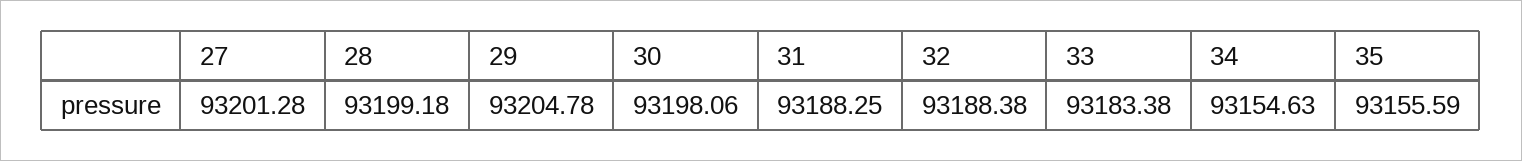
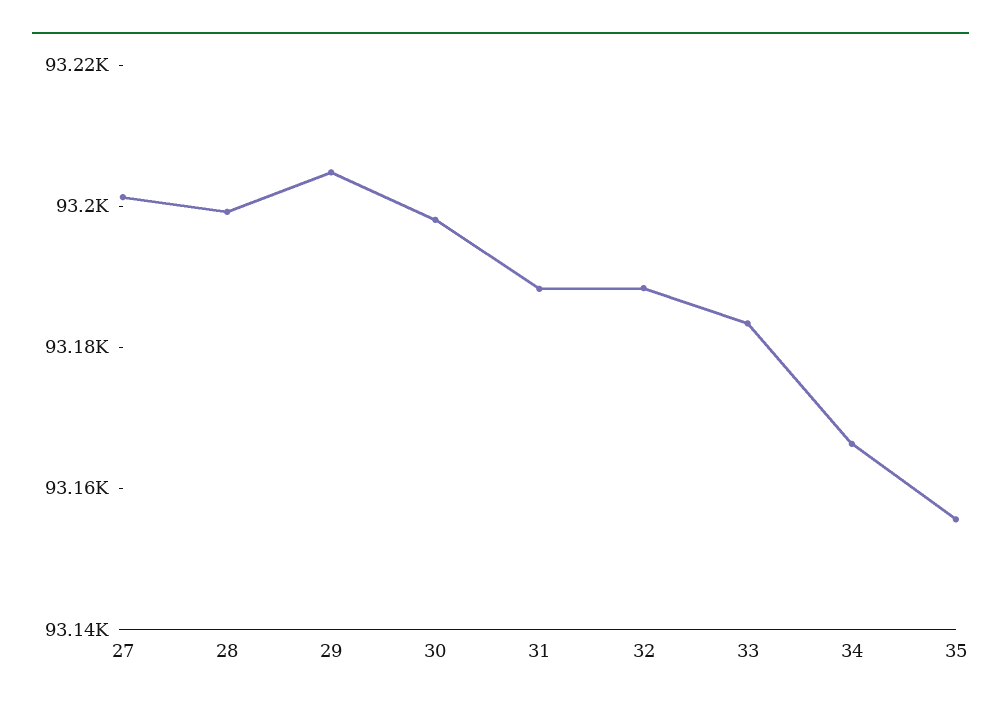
34: 93154.63 -> 93165

